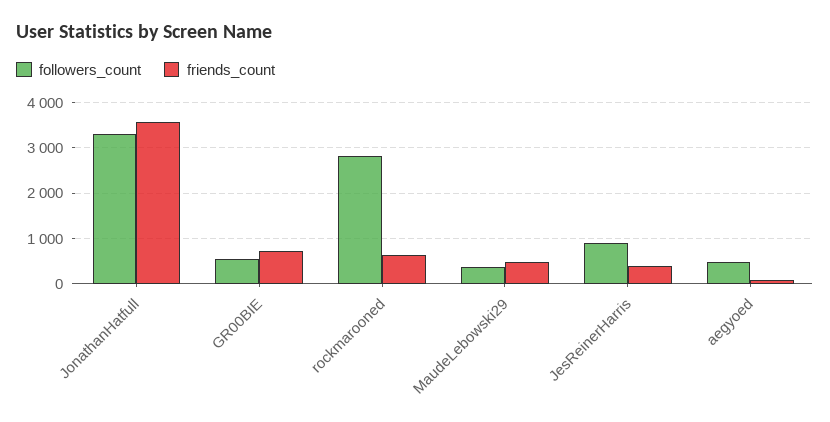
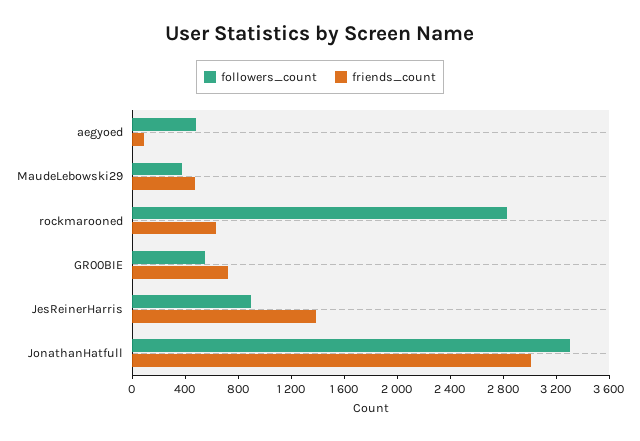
friends_count, JonathanHatfull: 3600 -> 3000
friends_count, JesReinerHarris: 400 -> 1400

